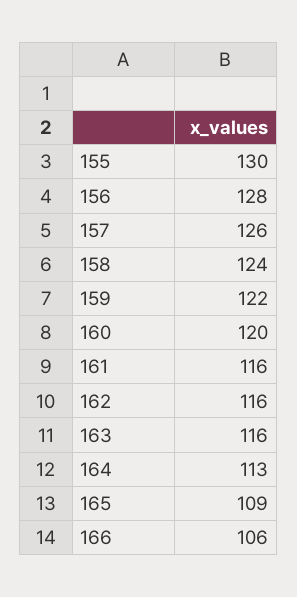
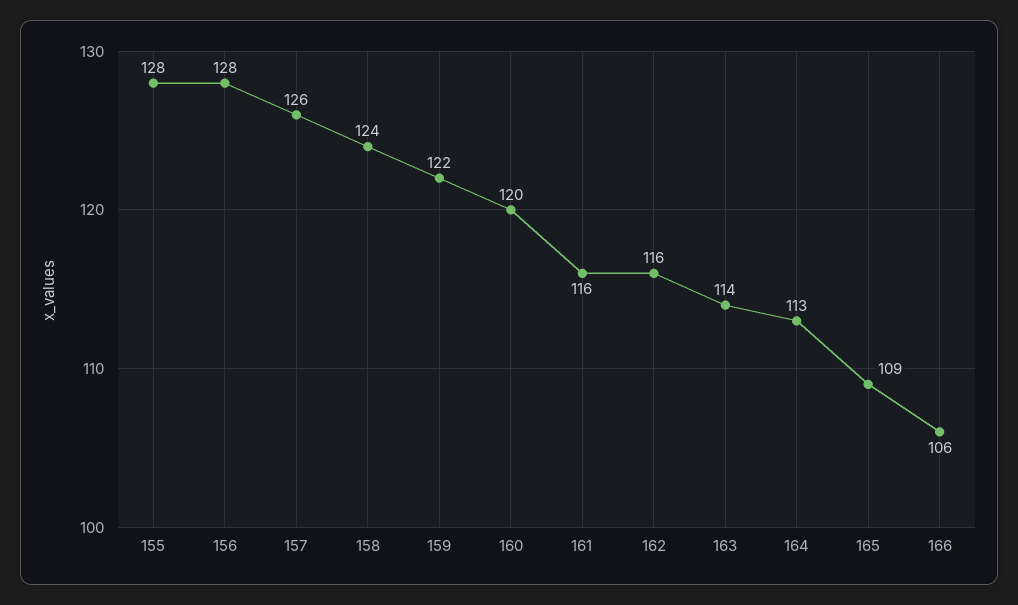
155: 130 -> 128
163: 116 -> 114

